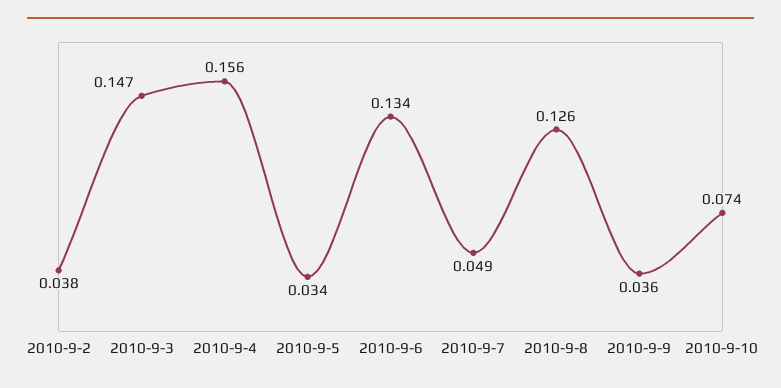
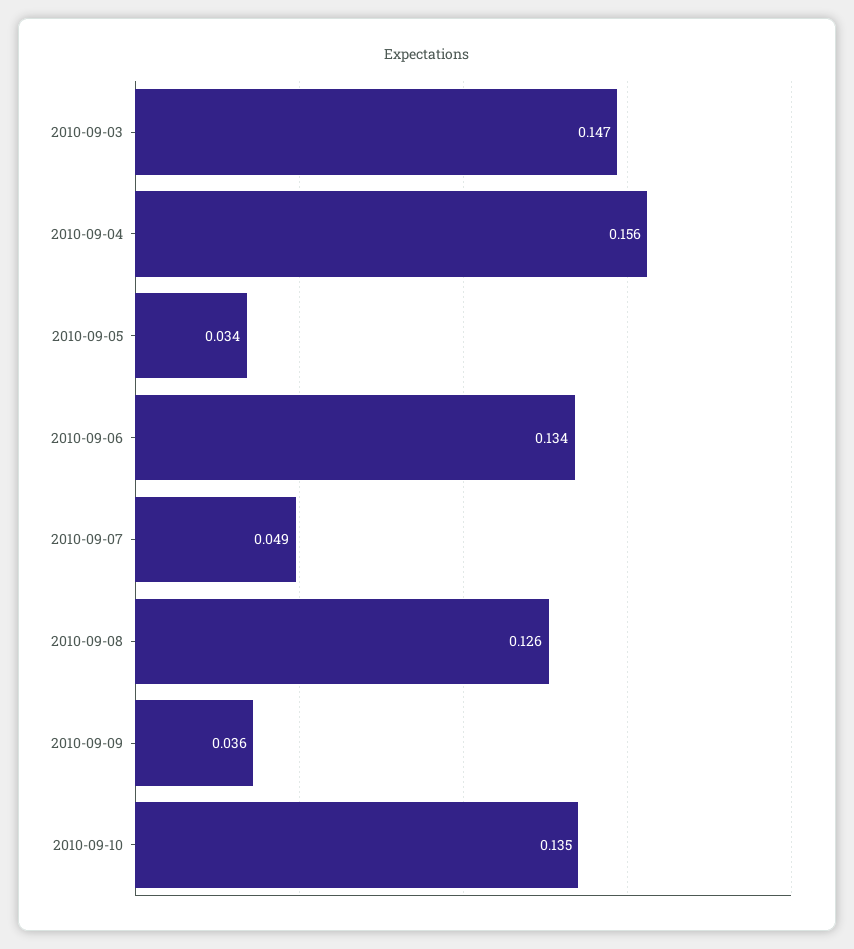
2010-9-2: 0.038 -> none
2010-9-10: 0.074 -> 0.135

